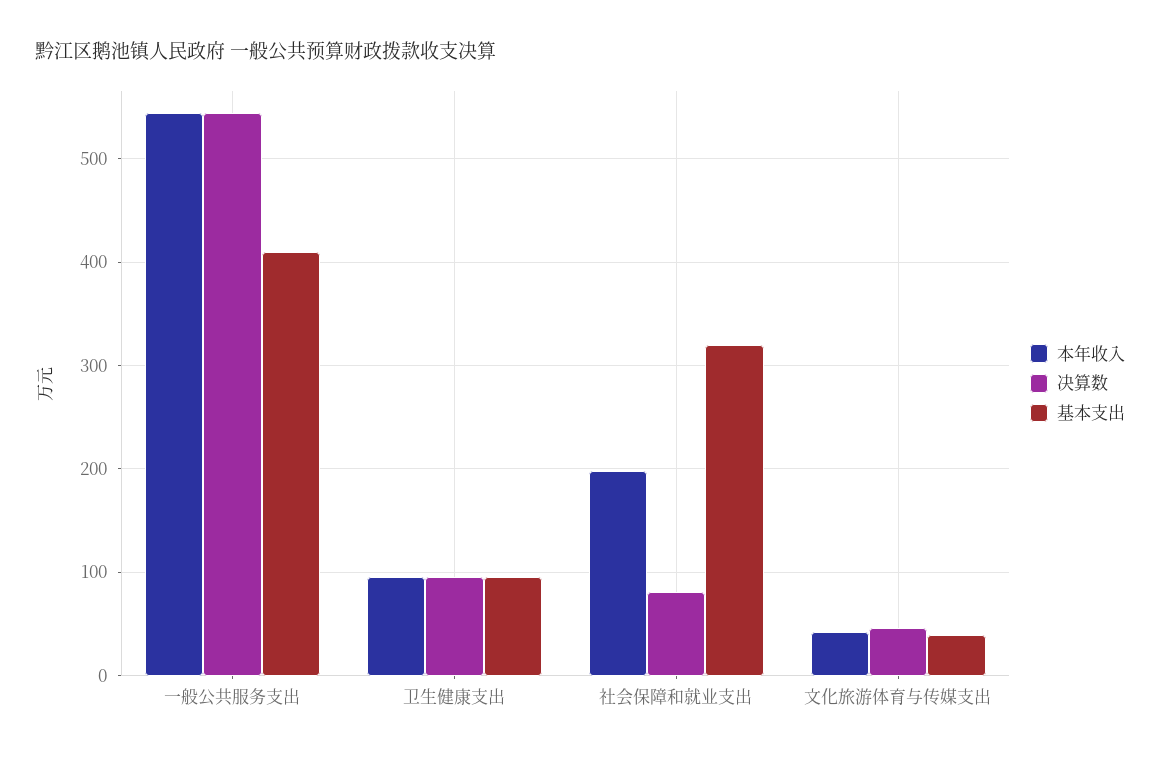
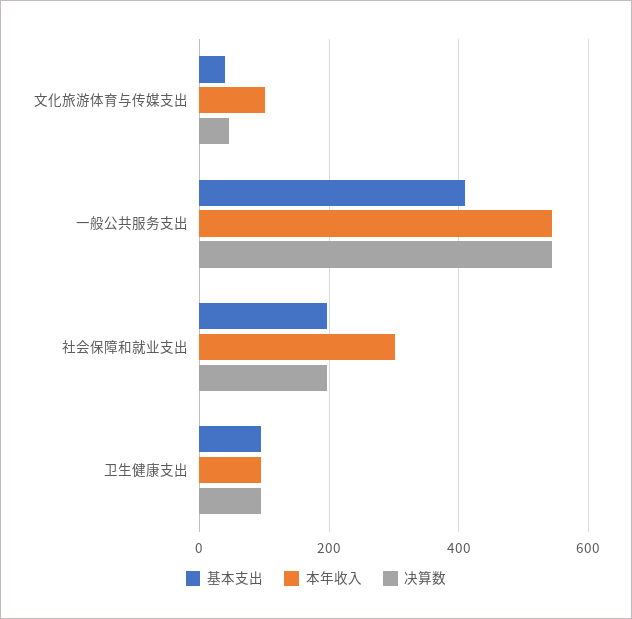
本年收入, 社会保障和就业支出: 200 -> 300
决算数, 社会保障和就业支出: 80 -> 200
基本支出, 社会保障和就业支出: 320 -> 200
本年收入, 文化旅游体育与传媒支出: 40 -> 100

